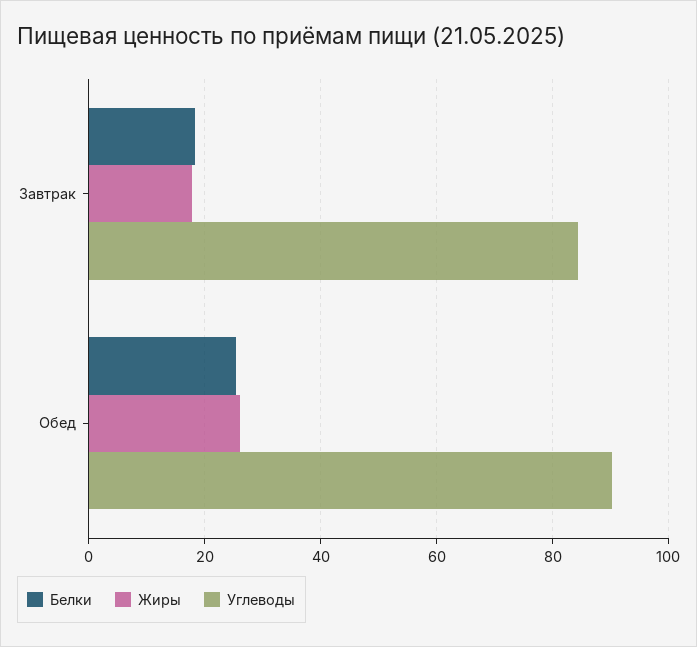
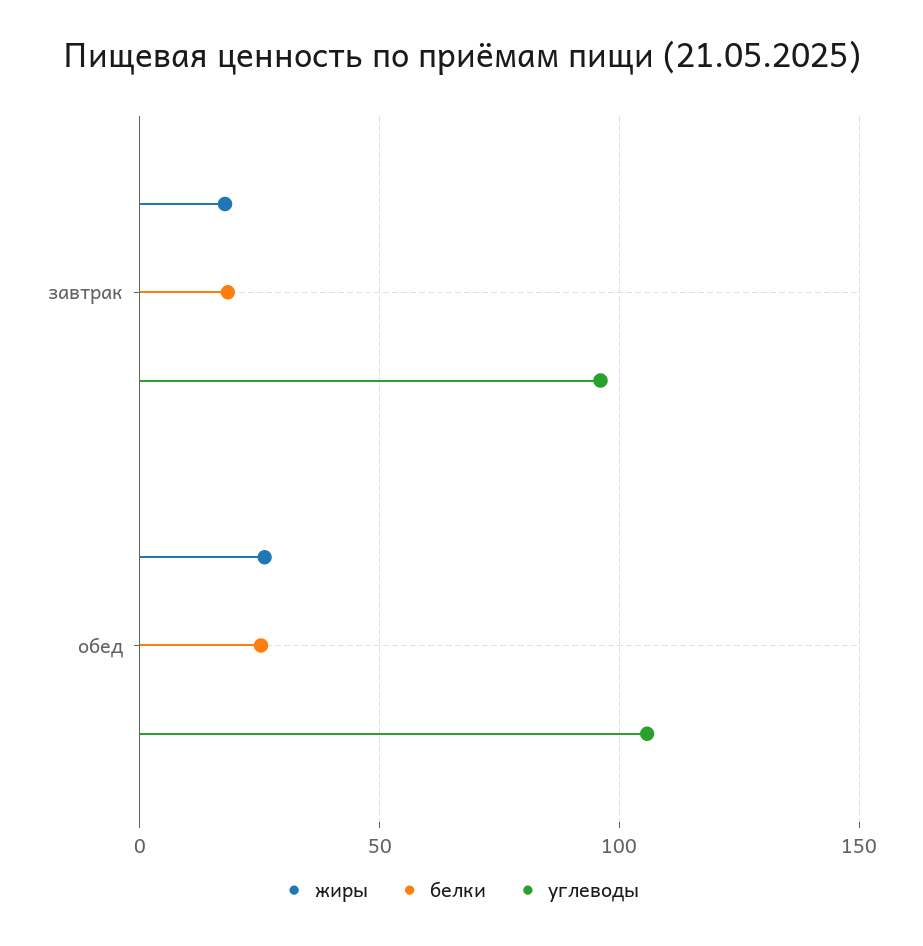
Углеводы, Завтрак: 84 -> 95
Углеводы, Обед: 90 -> 105

